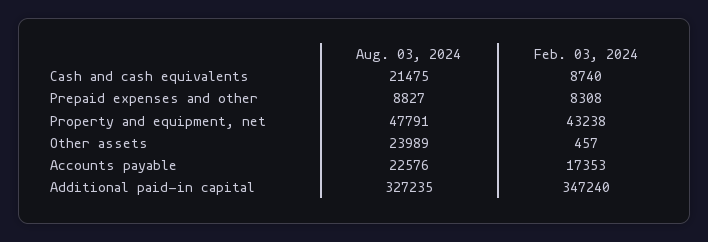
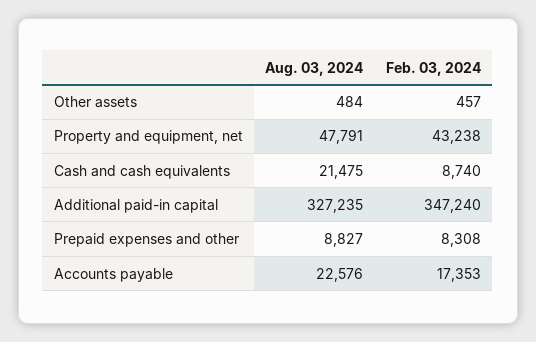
Aug. 03, 2024, Other assets: 23989 -> 484

